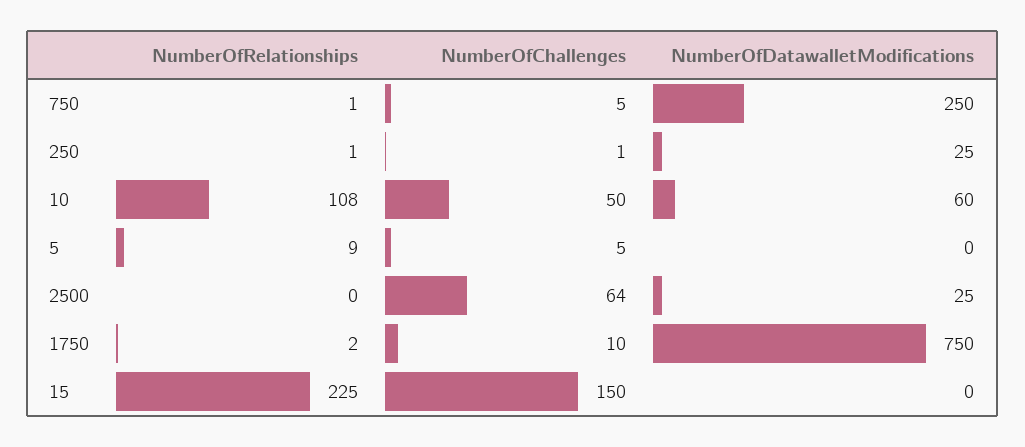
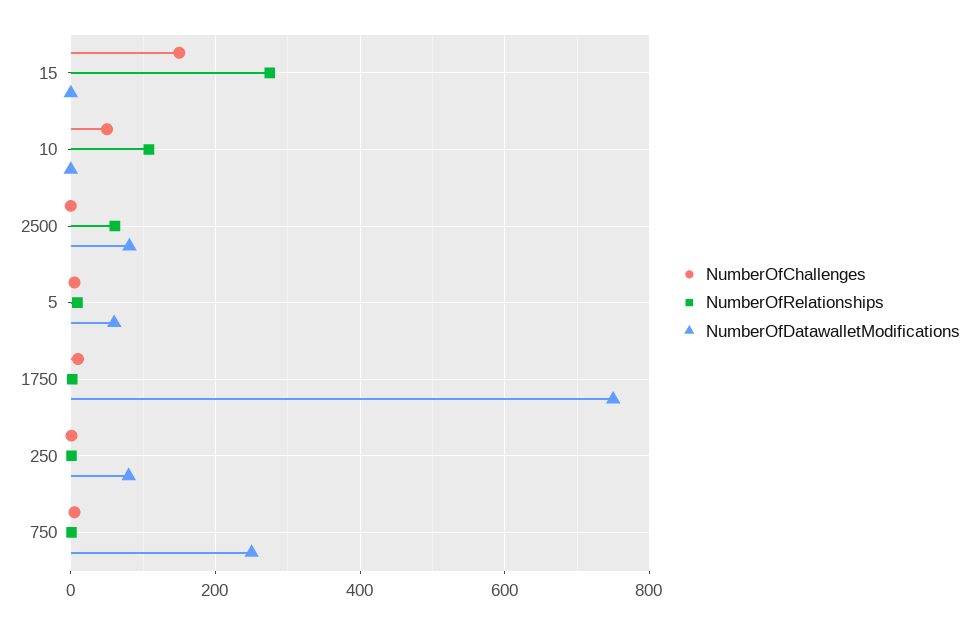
NumberOfDatawalletModifications, 250: 25 -> 80
NumberOfDatawalletModifications, 10: 60 -> 0
NumberOfDatawalletModifications, 5: 0 -> 60
NumberOfRelationships, 2500: 0 -> 60
NumberOfChallenges, 2500: 64 -> 0
NumberOfDatawalletModifications, 2500: 25 -> 80
NumberOfRelationships, 15: 225 -> 280

